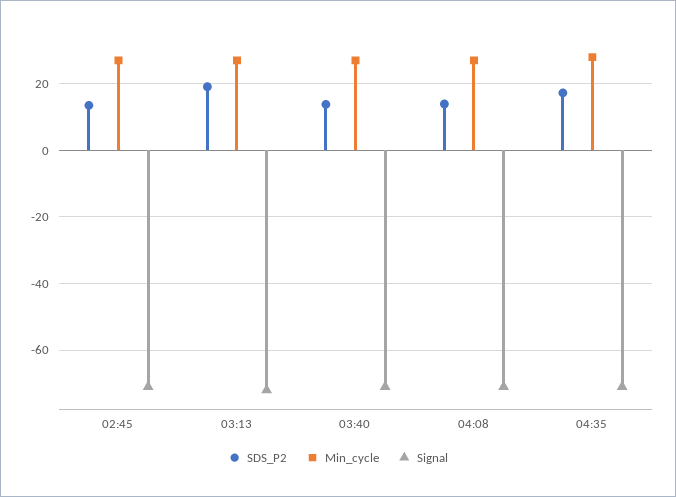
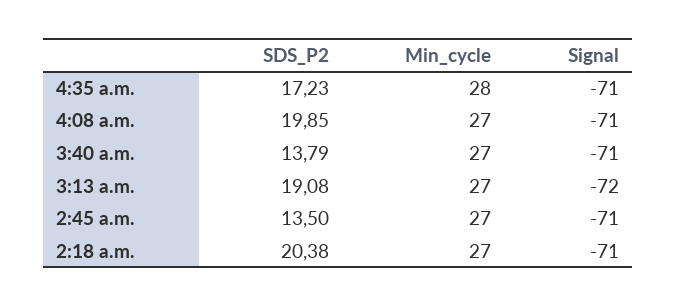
SDS_P2, 04:08: 14 -> 19.85
SDS_P2, 2:18 a.m.: none -> 20.38
Min_cycle, 2:18 a.m.: none -> 27
Signal, 2:18 a.m.: none -> -71

